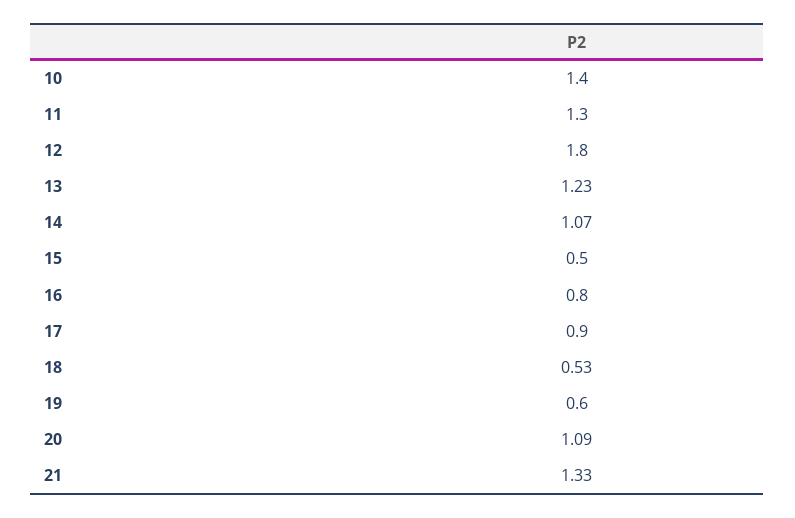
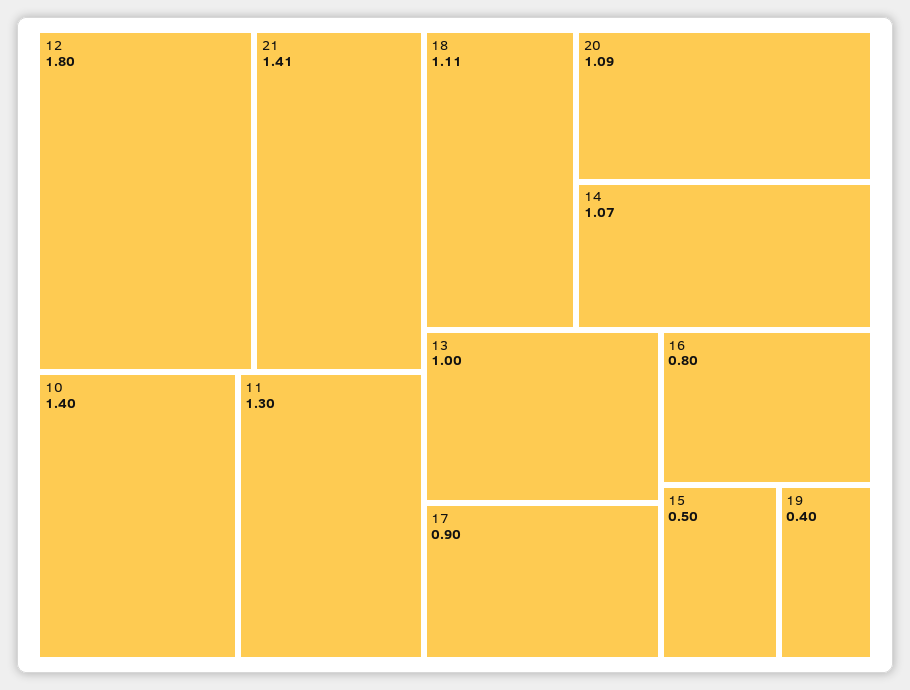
13: 1.23 -> 1
18: 0.53 -> 1.11
19: 0.6 -> 0.4
21: 1.33 -> 1.41

